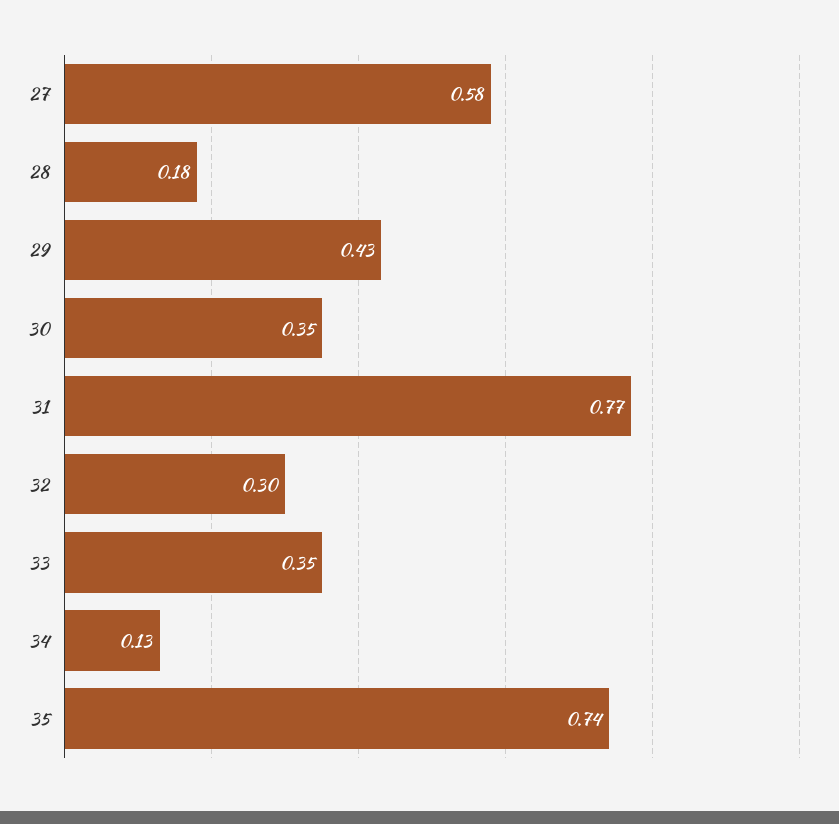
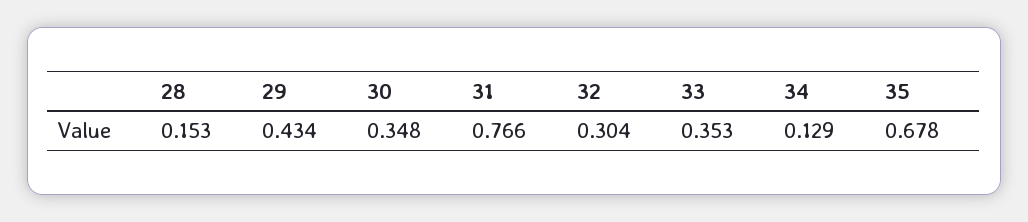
27: 0.58 -> none
28: 0.18 -> 0.153
35: 0.74 -> 0.678

